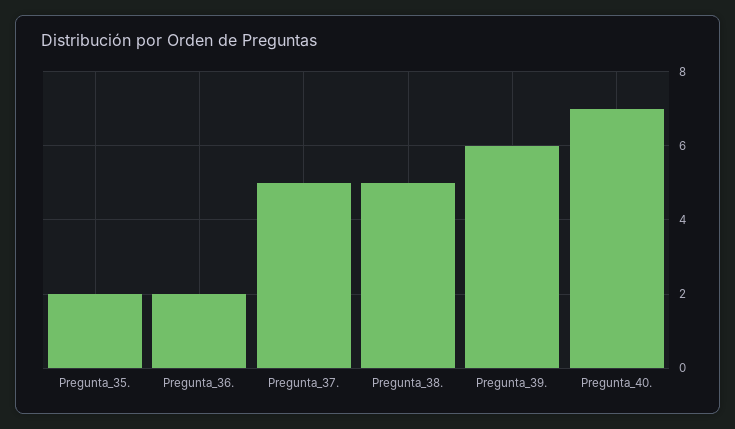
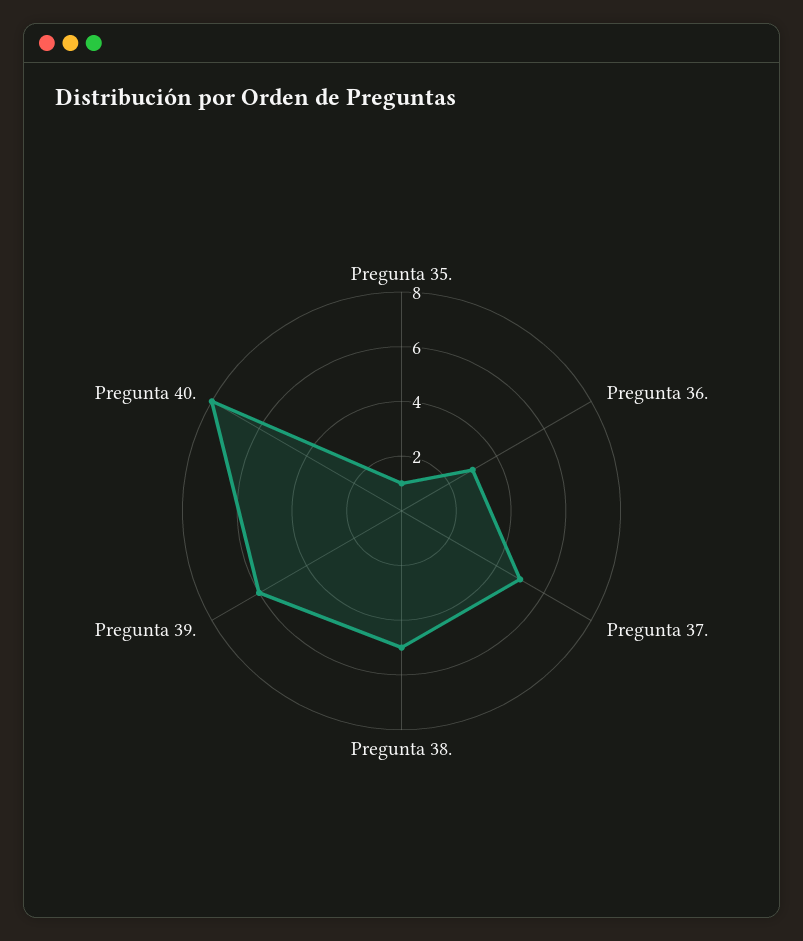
Pregunta_35.: 2 -> 1
Pregunta_36.: 2 -> 3
Pregunta_40.: 7 -> 8

